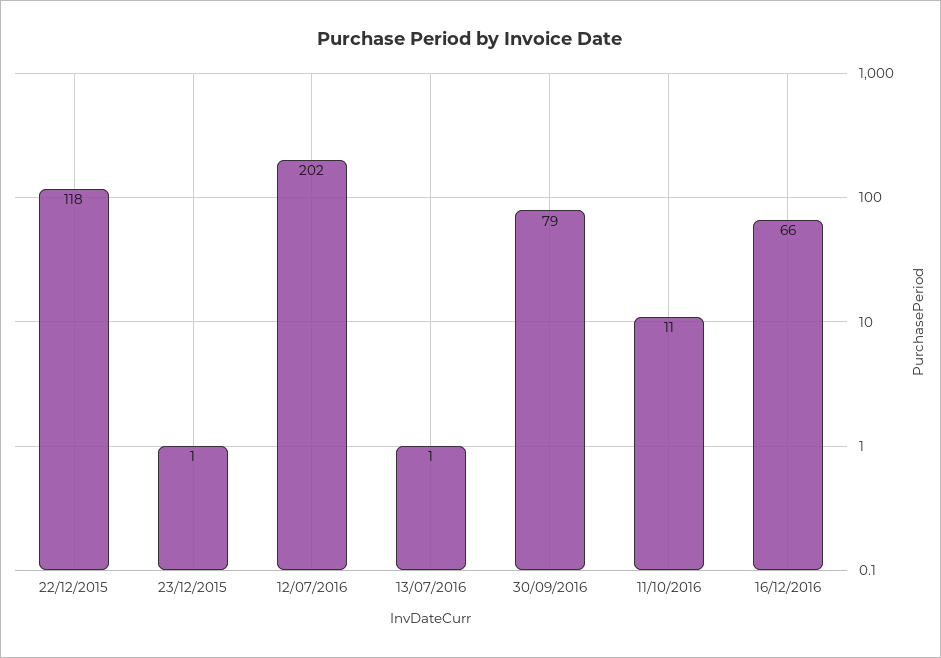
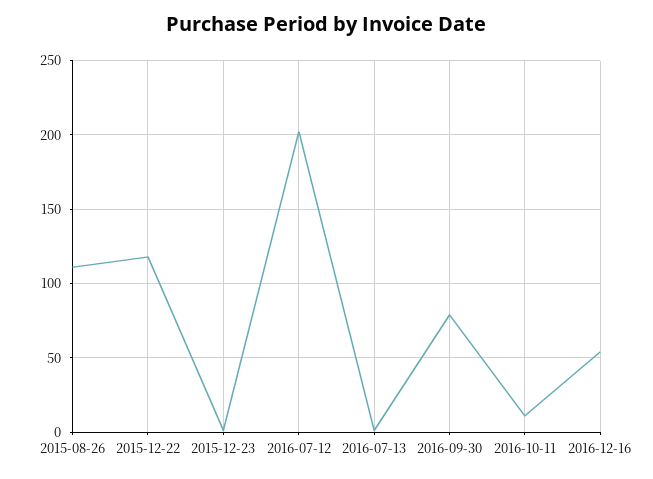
16/12/2016: 66 -> 55
2015-08-26: none -> 110

